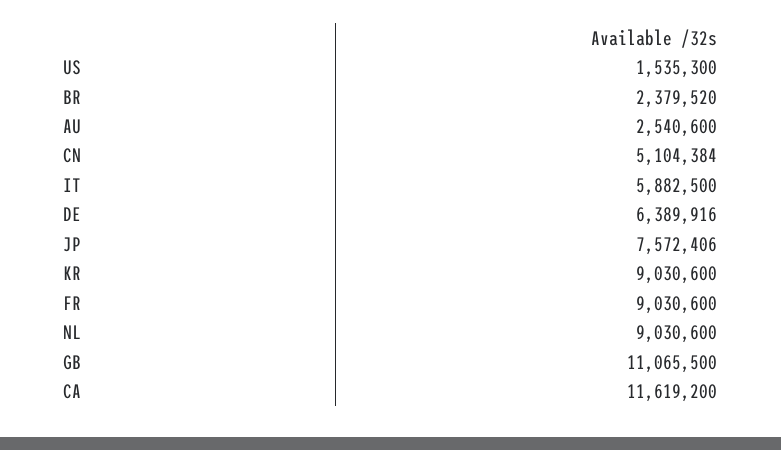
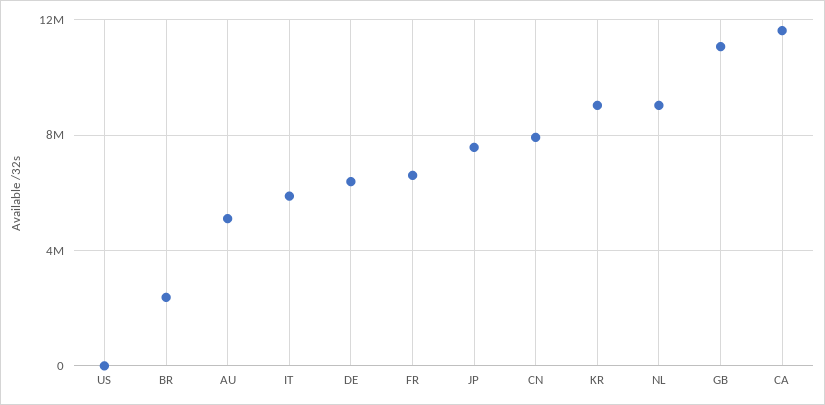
US: 1535300 -> 0
AU: 2540600 -> 5000000
CN: 5104384 -> 8000000
FR: 9030600 -> 6500000

